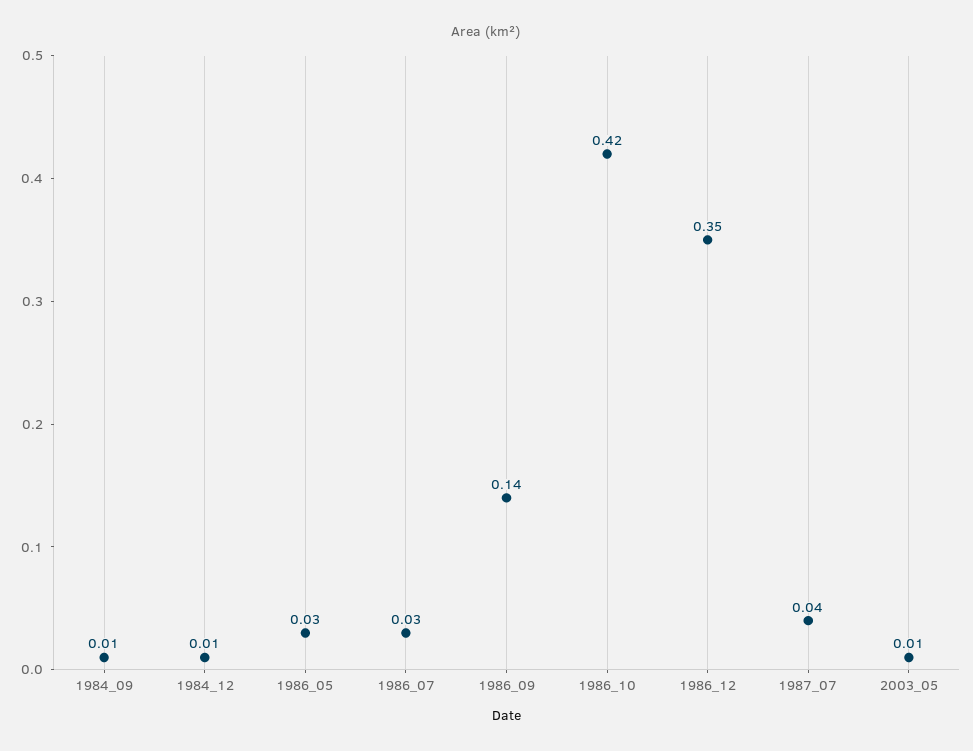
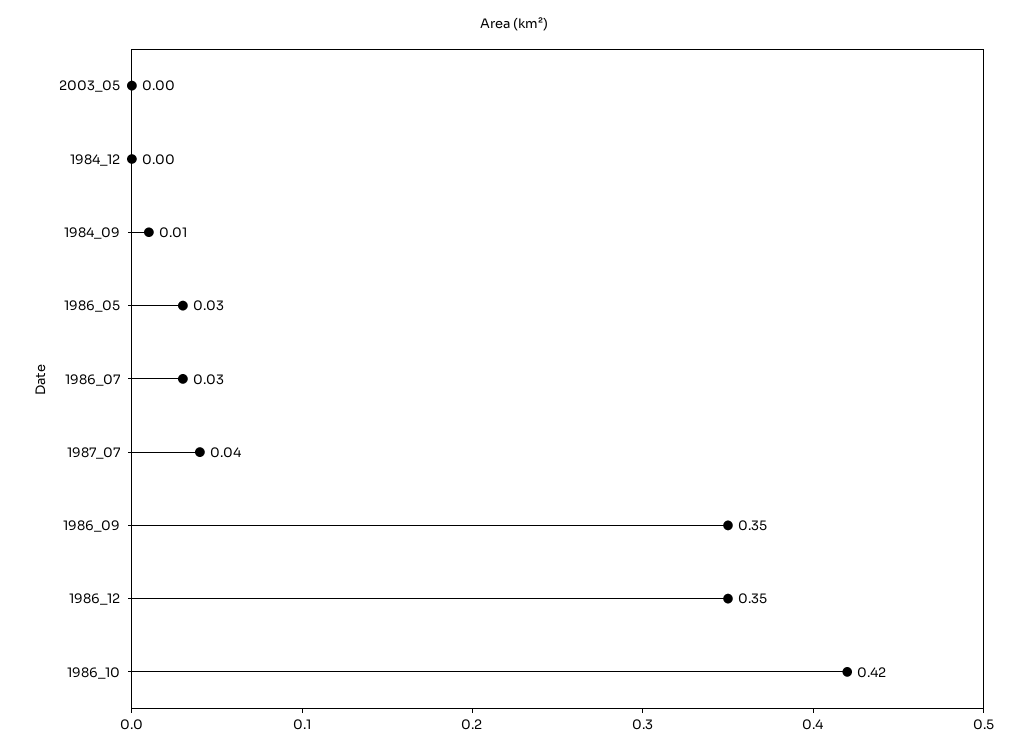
1984_12: 0.01 -> 0
1986_09: 0.14 -> 0.35
2003_05: 0.01 -> 0

